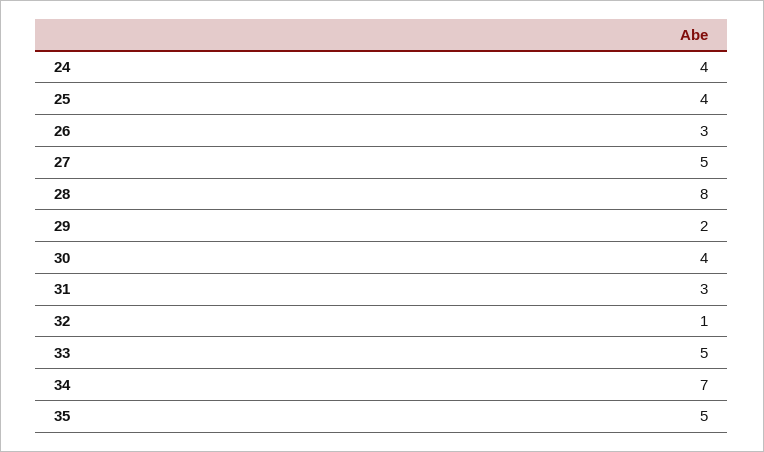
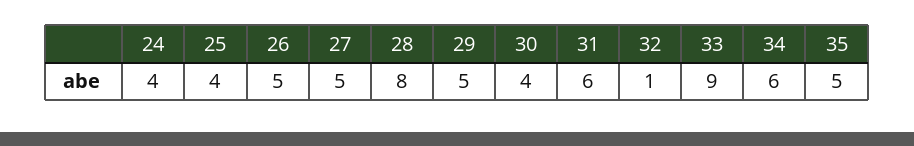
26: 3 -> 5
29: 2 -> 5
31: 3 -> 6
33: 5 -> 9
34: 7 -> 6

